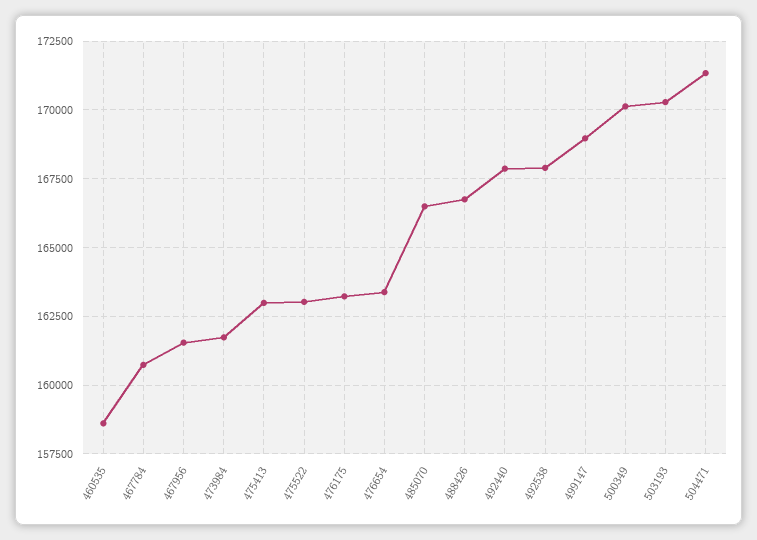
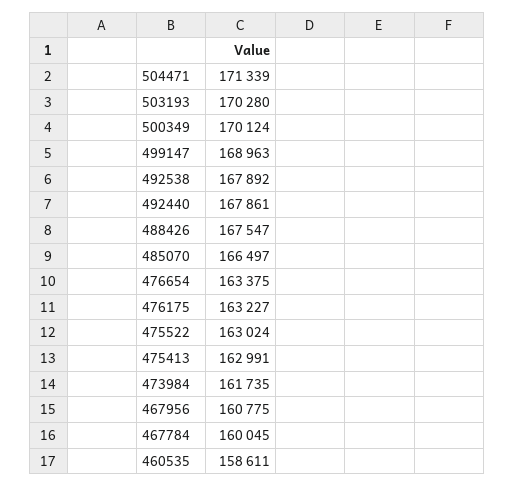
467784: 160750 -> 160045
467956: 161500 -> 160775
488426: 166750 -> 167547

